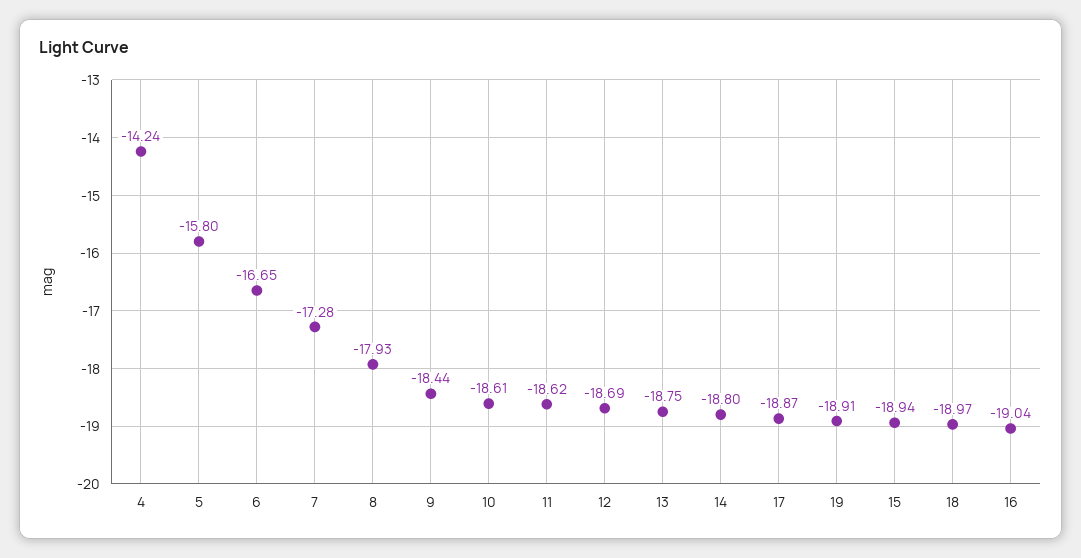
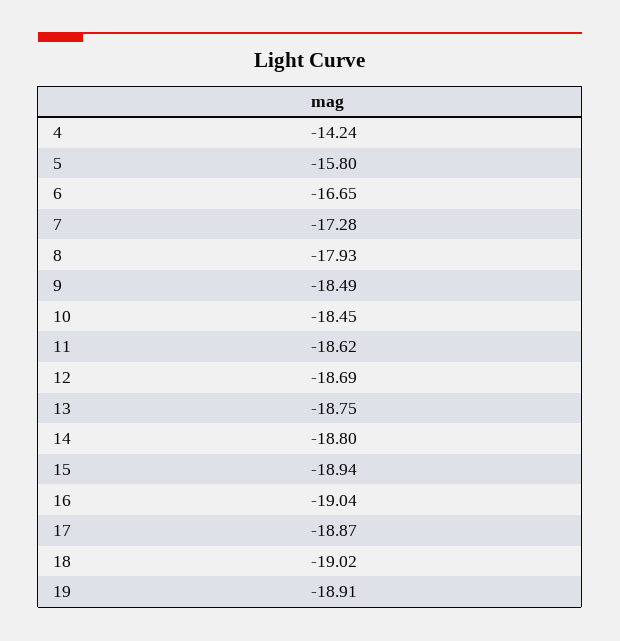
9: -18.44 -> -18.49
10: -18.61 -> -18.45
18: -18.97 -> -19.02

